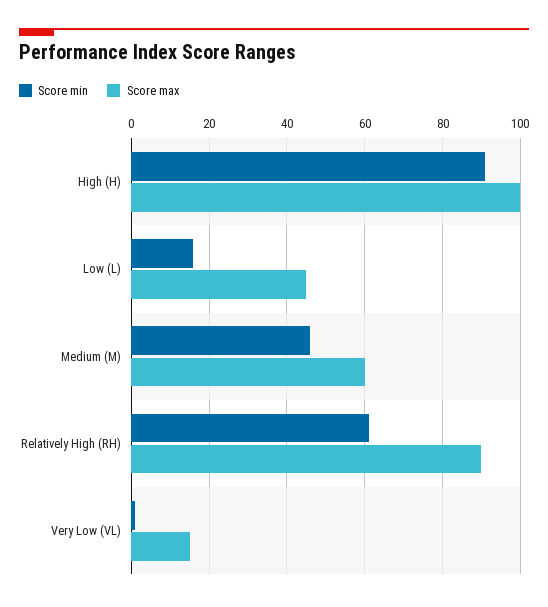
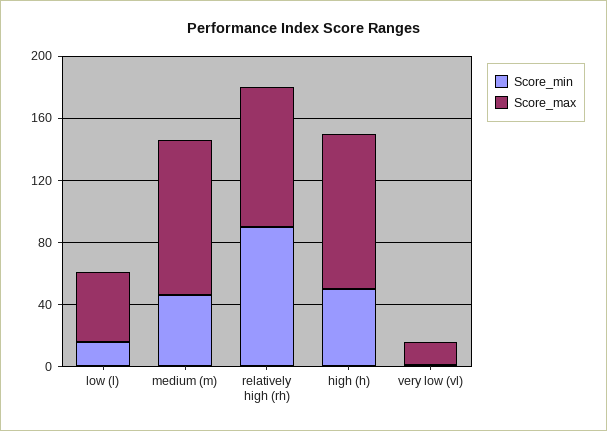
Score min, High (H): 90 -> 50
Score max, Medium (M): 60 -> 100
Score min, Relatively High (RH): 60 -> 90

